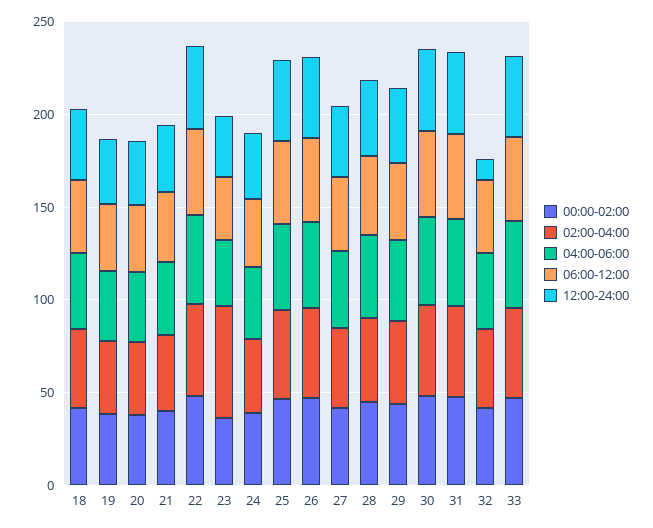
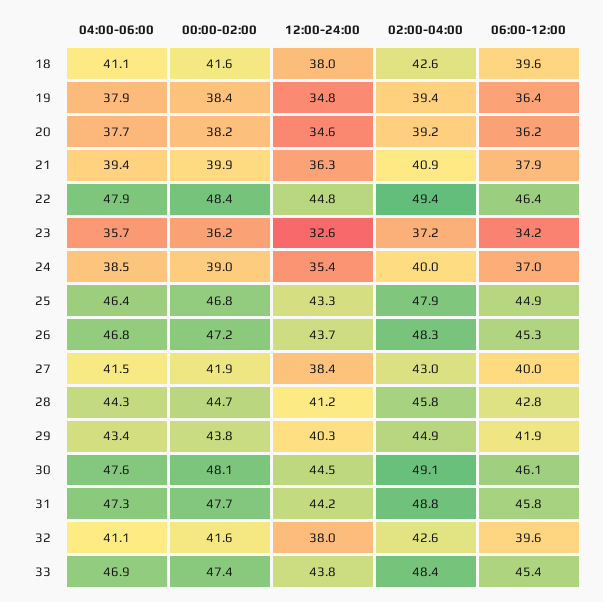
02:00-04:00, 23: 60 -> 37.2
12:00-24:00, 32: 10 -> 38

